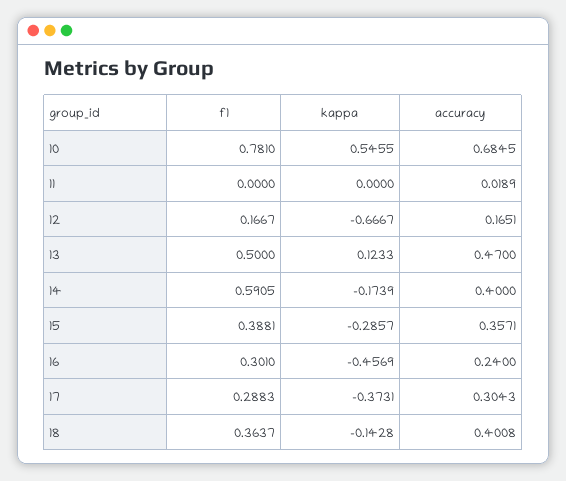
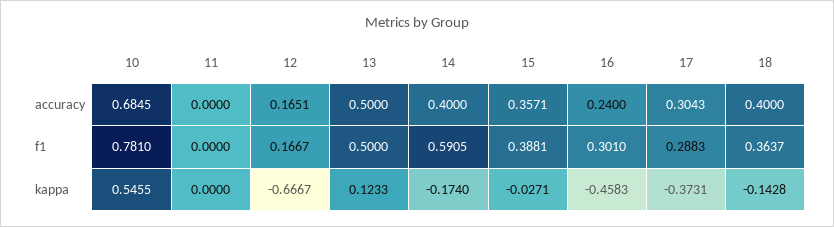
accuracy, 11: 0.0189 -> 0
accuracy, 13: 0.47 -> 0.5
kappa, 14: -0.1739 -> -0.174
kappa, 15: -0.2857 -> -0.0271
kappa, 16: -0.4569 -> -0.4583
accuracy, 18: 0.4008 -> 0.4

